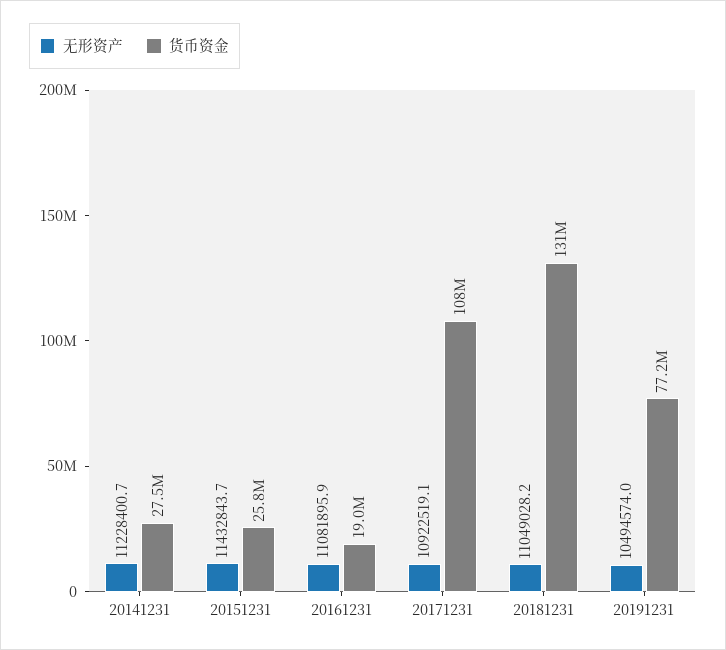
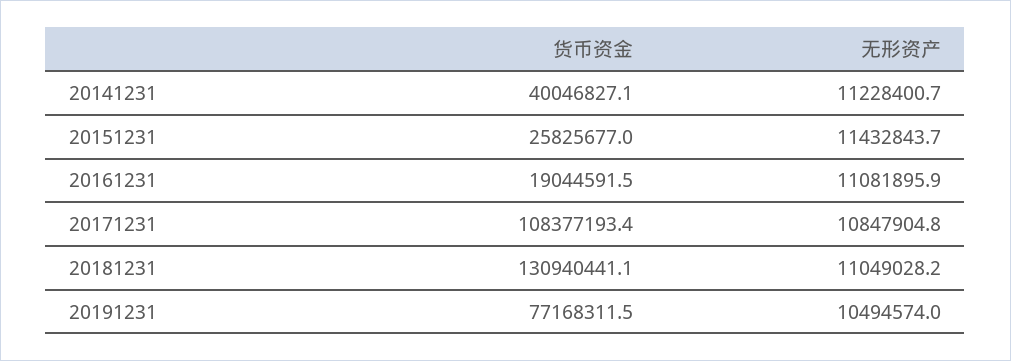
货币资金, 20141231: 27500000 -> 40046827.1
无形资产, 20171231: 10922519.1 -> 10847904.8

